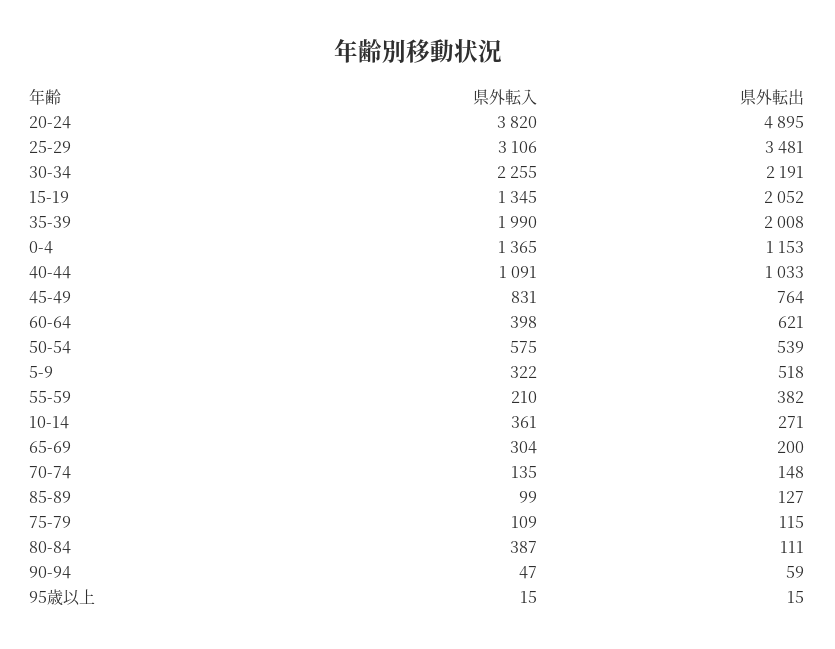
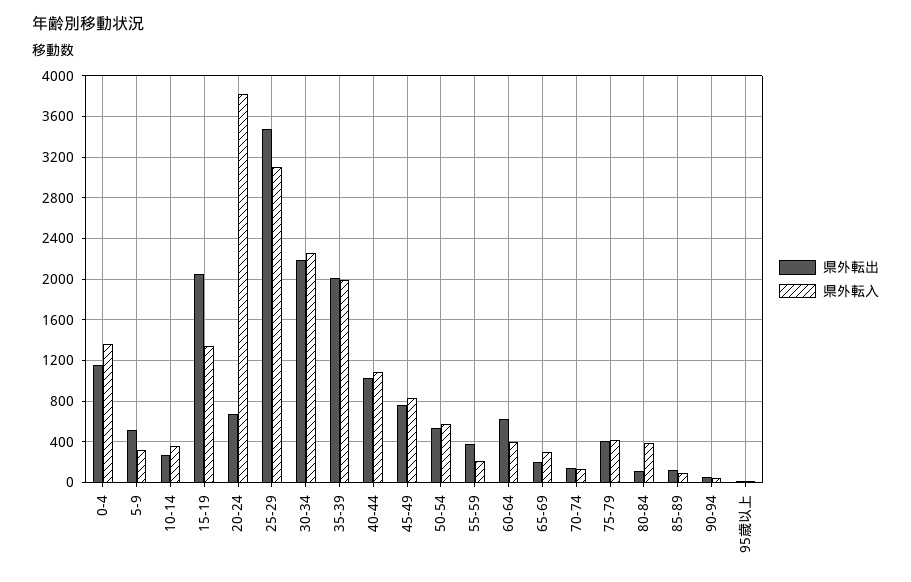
県外転出, 20-24: 4895 -> 700
県外転入, 75-79: 109 -> 400
県外転出, 75-79: 115 -> 400

